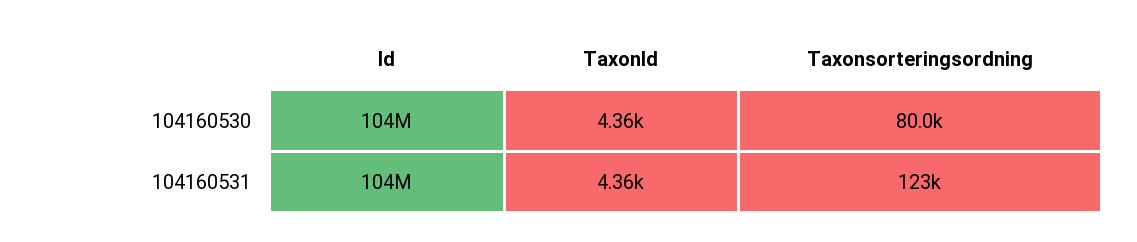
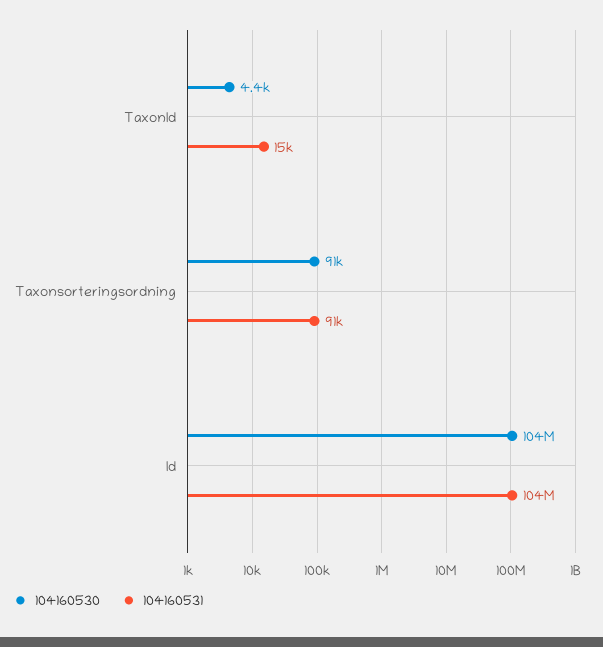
104160530, Taxonsorteringsordning: 80000 -> 91000
104160531, TaxonId: 4360 -> 15000
104160531, Taxonsorteringsordning: 123000 -> 91000

